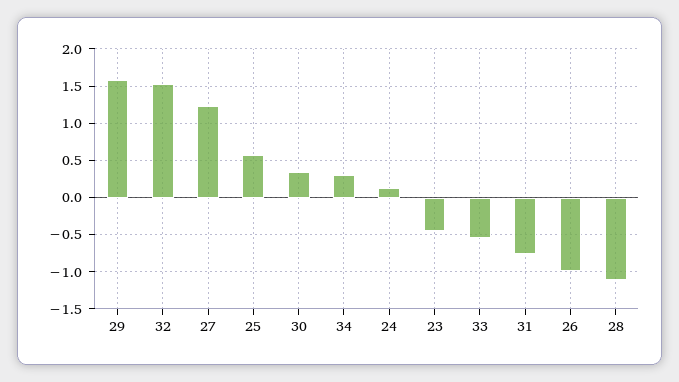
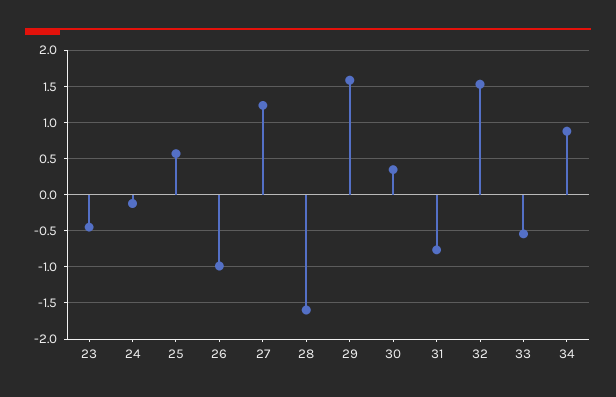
34: 0.3 -> 0.9
24: 0.1 -> -0.1
28: -1.1 -> -1.6

